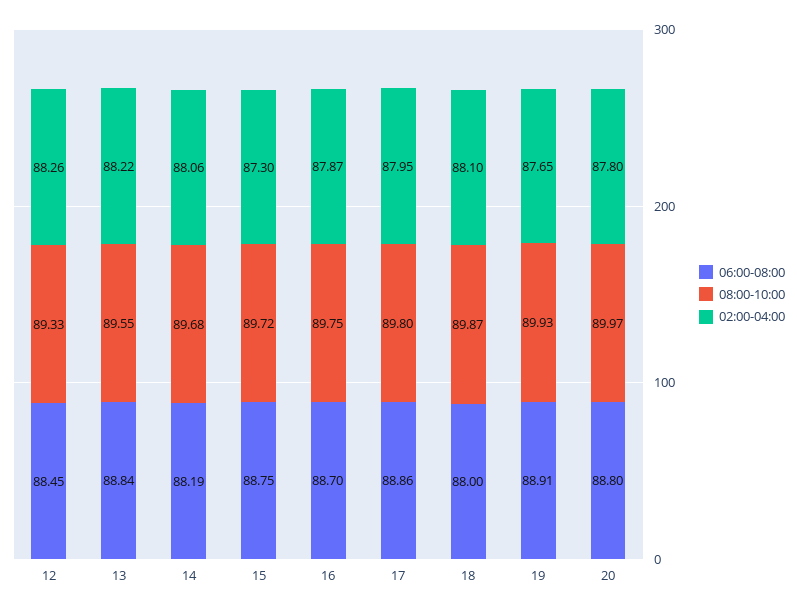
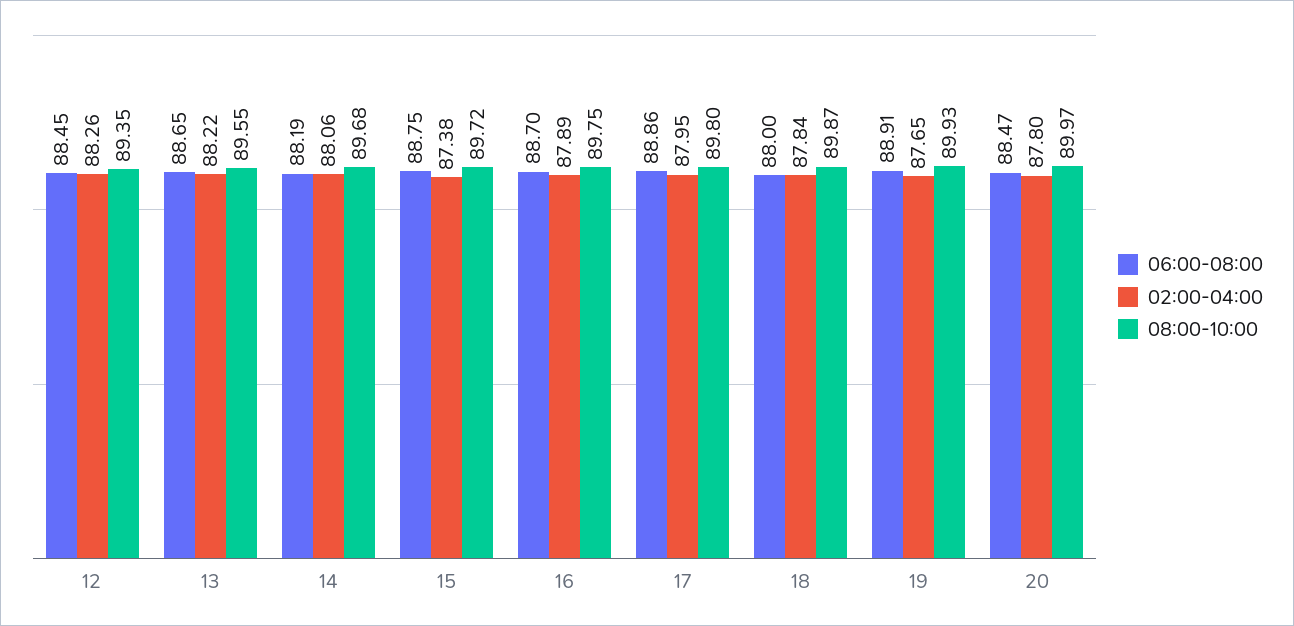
08:00-10:00, 12: 89.33 -> 89.35
06:00-08:00, 13: 88.84 -> 88.65
02:00-04:00, 15: 87.3 -> 87.38
02:00-04:00, 16: 87.87 -> 87.89
02:00-04:00, 18: 88.1 -> 87.84
06:00-08:00, 20: 88.8 -> 88.47

